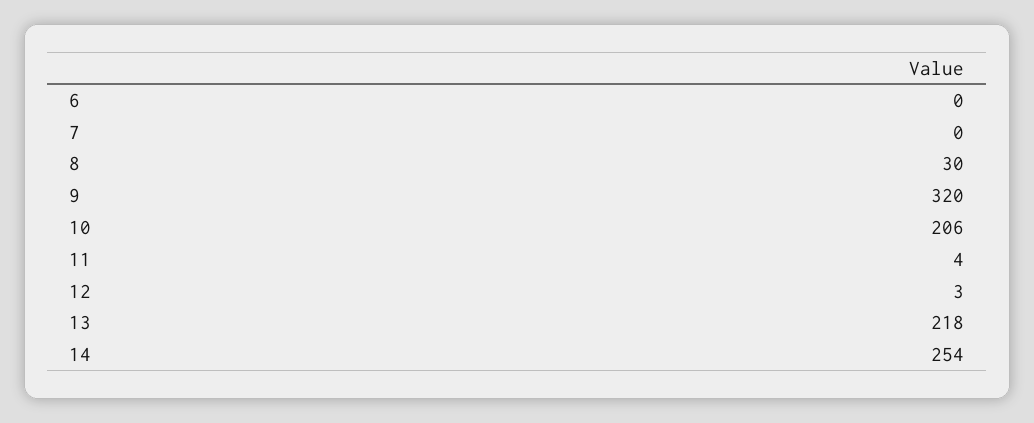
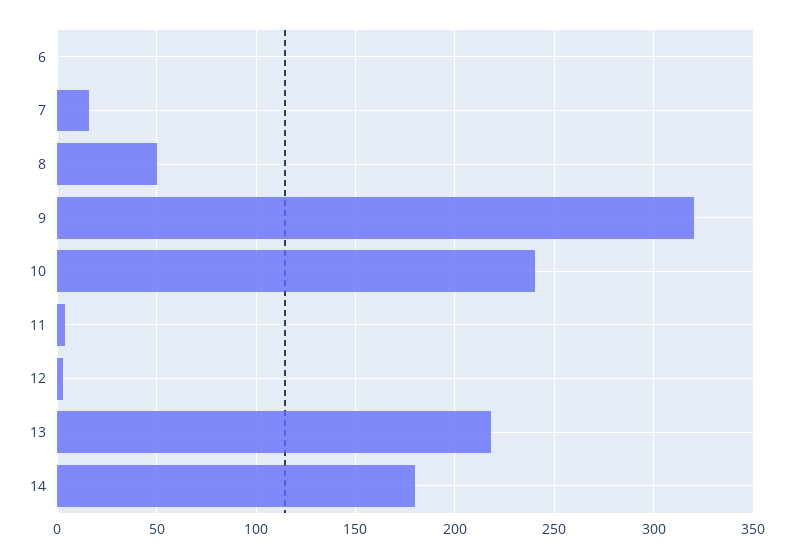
7: 0 -> 15
8: 30 -> 50
10: 206 -> 240
14: 254 -> 180

